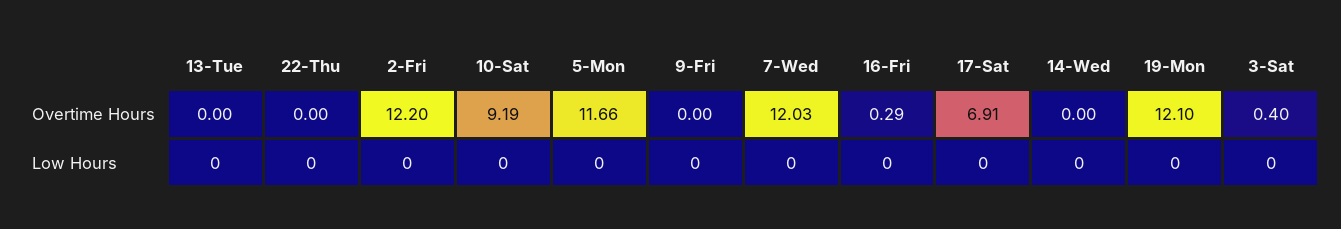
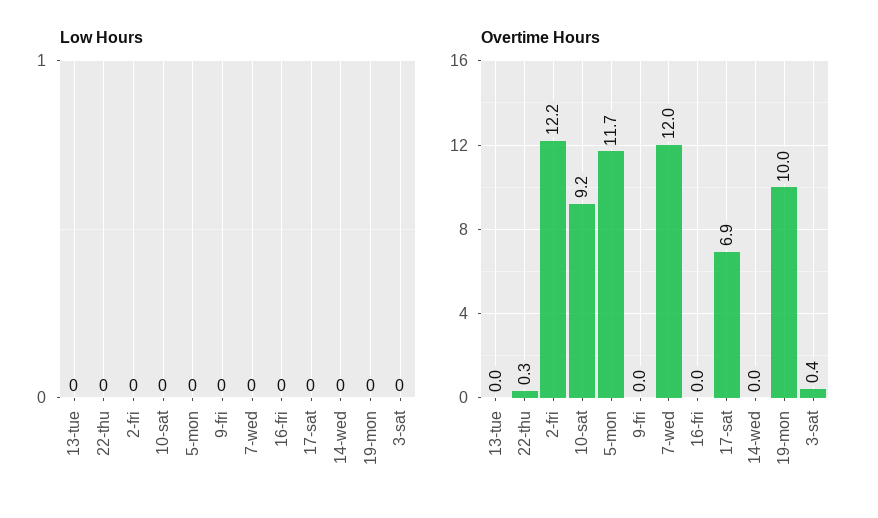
Overtime Hours, 22-Thu: 0 -> 0.3
Overtime Hours, 16-Fri: 0.29 -> 0
Overtime Hours, 19-Mon: 12.1 -> 10

